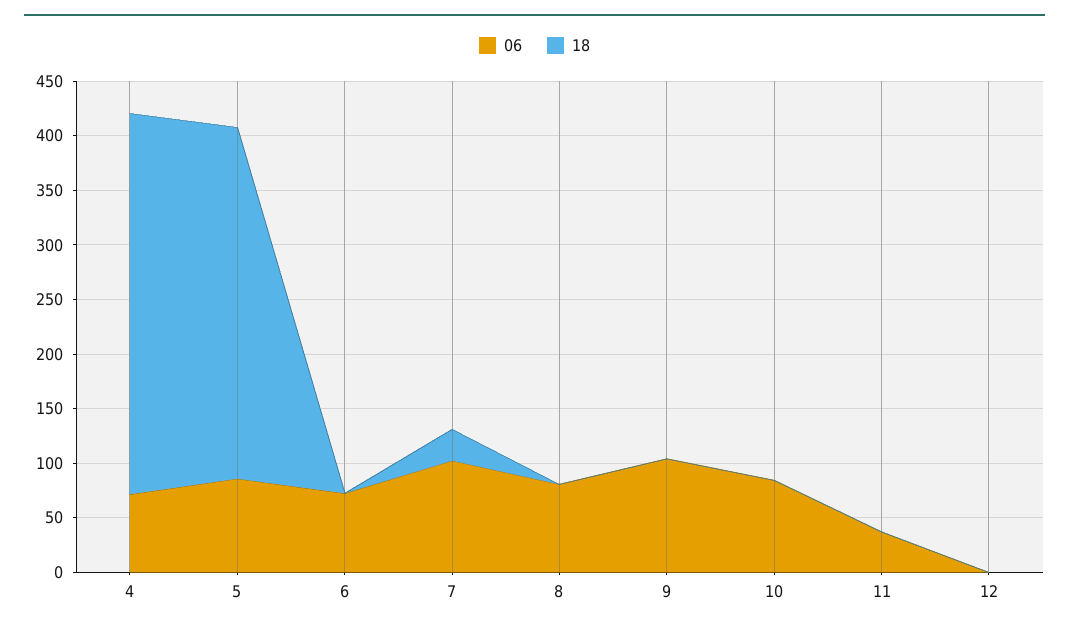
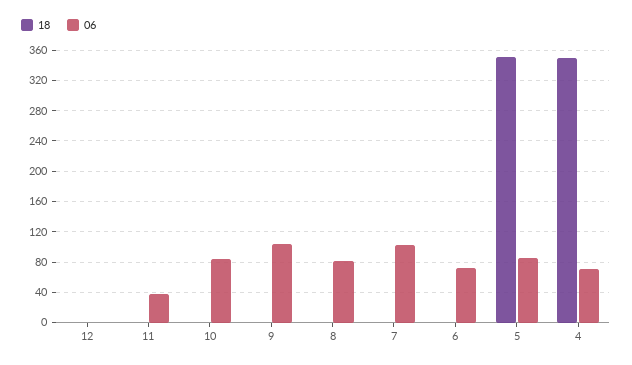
18, 5: 320 -> 350
18, 7: 30 -> 0

